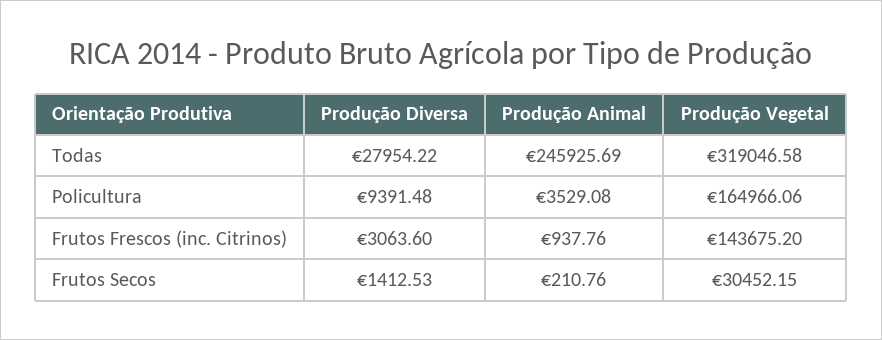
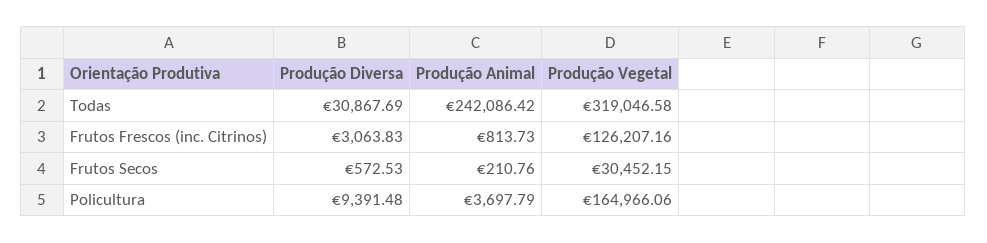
Produção Diversa, Todas: 27954.22 -> 30867.69
Produção Animal, Todas: 245925.69 -> 242086.42
Produção Animal, Policultura: 3529.08 -> 3697.79
Produção Diversa, Frutos Frescos (inc. Citrinos): 3063.6 -> 3063.83
Produção Animal, Frutos Frescos (inc. Citrinos): 937.76 -> 813.73
Produção Vegetal, Frutos Frescos (inc. Citrinos): 143675.2 -> 126207.16
Produção Diversa, Frutos Secos: 1412.53 -> 572.53

